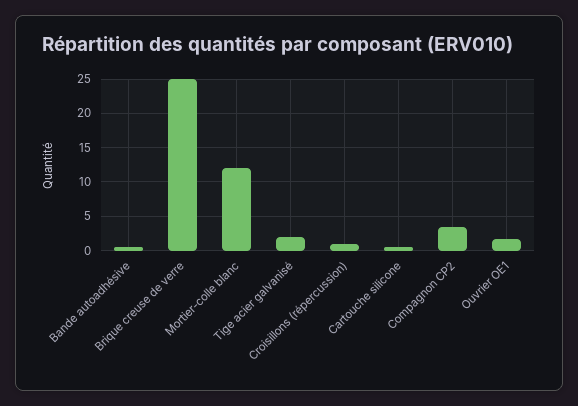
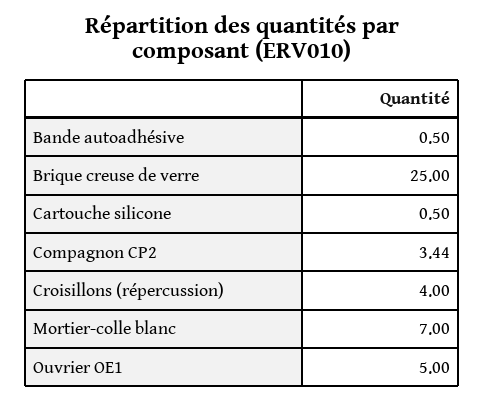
Mortier-colle blanc: 12 -> 7
Tige acier galvanisé: 2 -> none
Croisillons (répercussion): 1 -> 4
Ouvrier OE1: 2 -> 5

